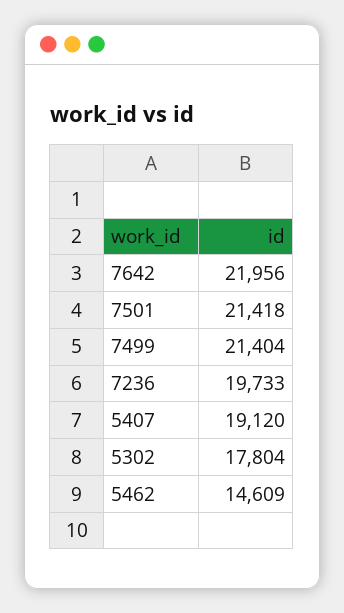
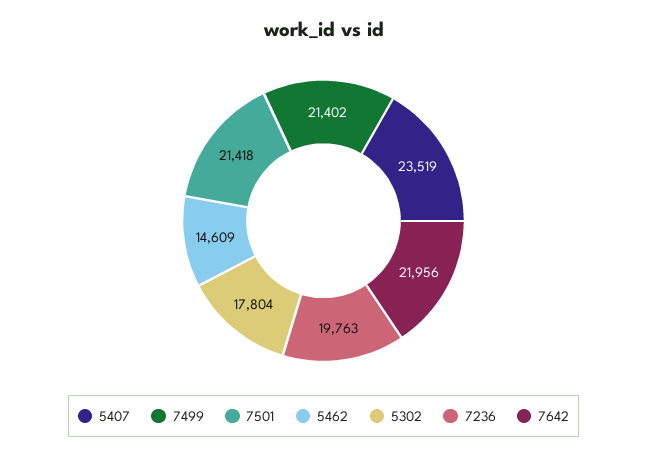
7499: 21404 -> 21402
7236: 19733 -> 19763
5407: 19120 -> 23519

